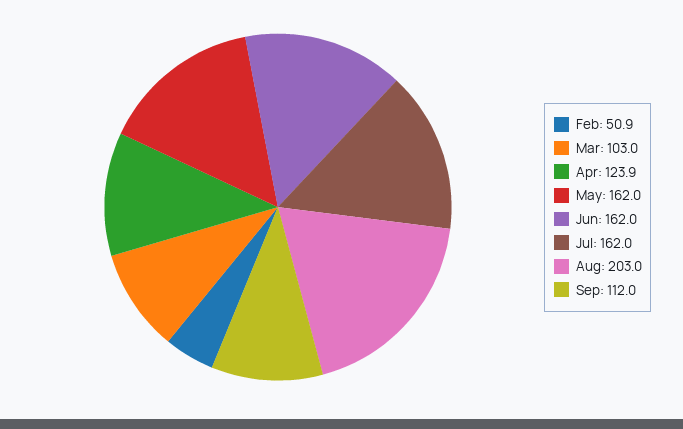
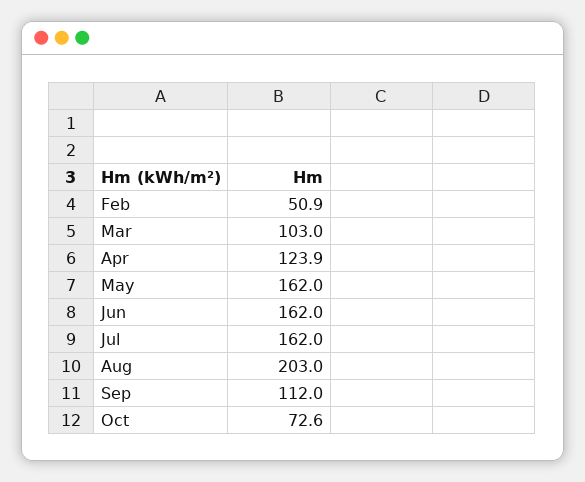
Oct: none -> 72.6

